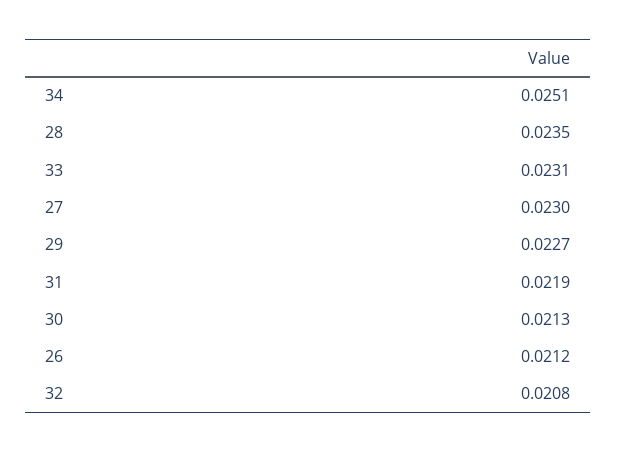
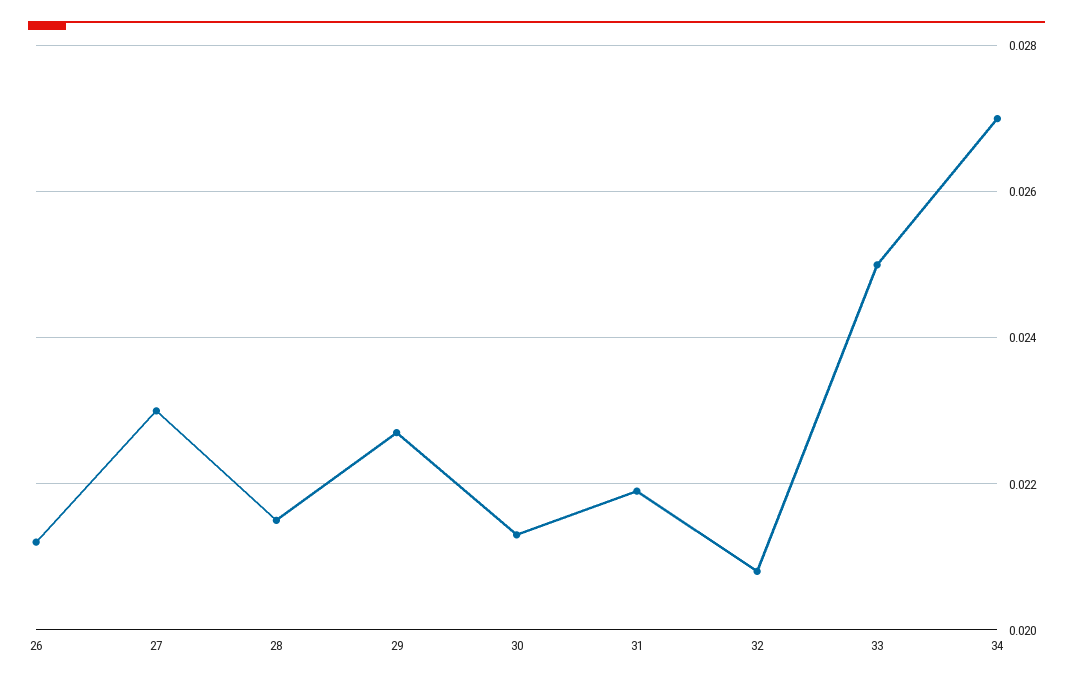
34: 0.0251 -> 0.027
28: 0.0235 -> 0.0215
33: 0.0231 -> 0.025

